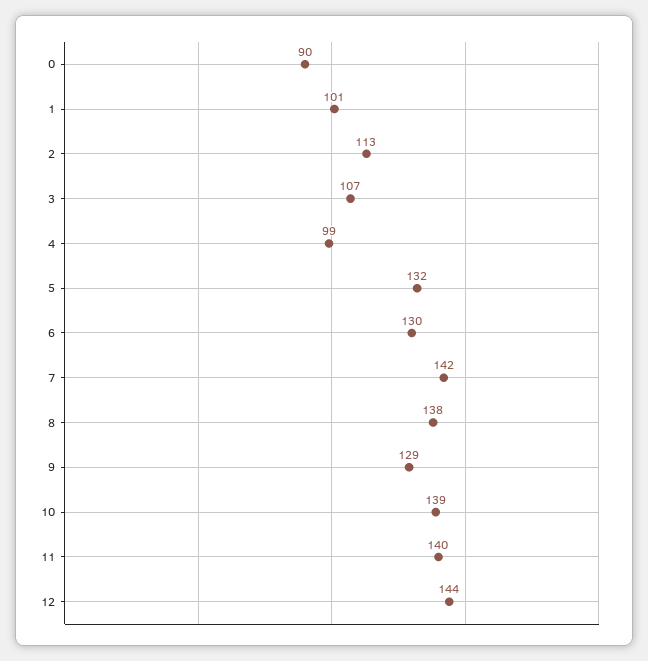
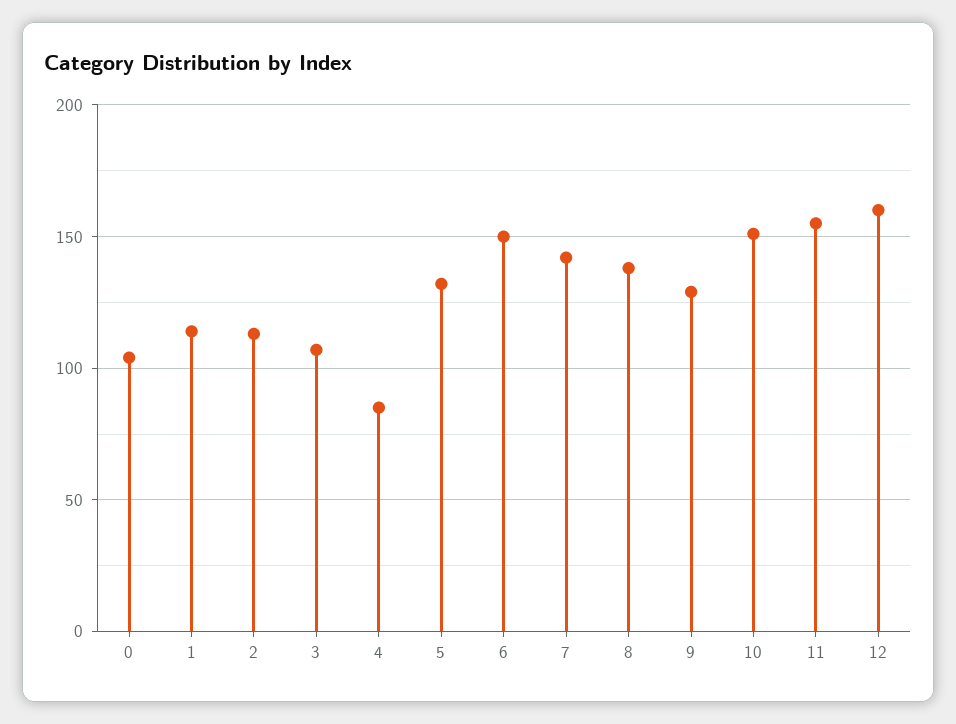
0: 90 -> 105
1: 101 -> 115
4: 99 -> 85
6: 130 -> 150
10: 139 -> 150
11: 140 -> 155
12: 144 -> 160

